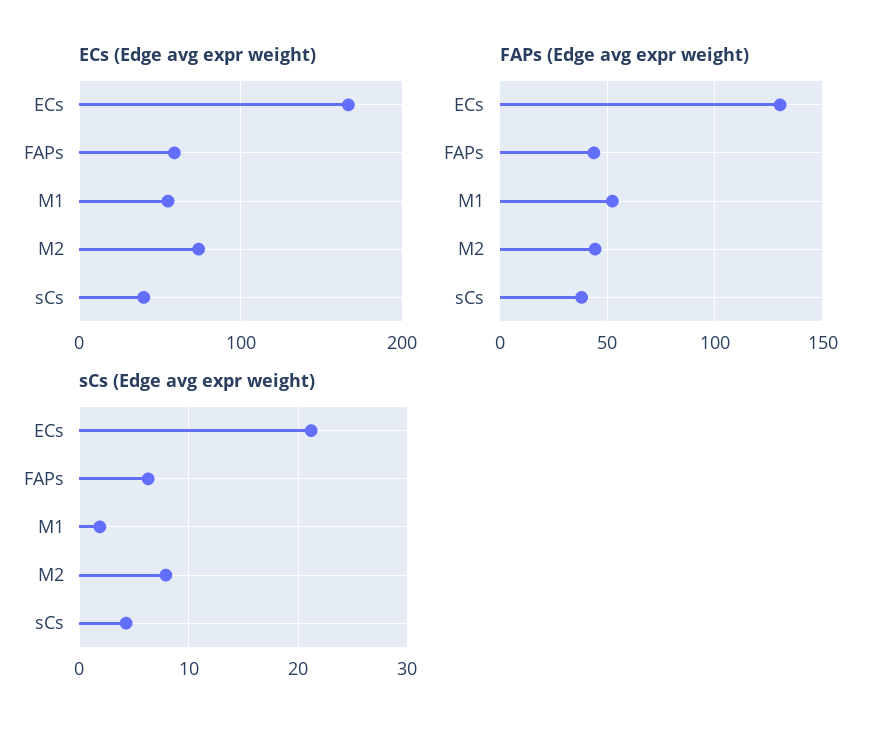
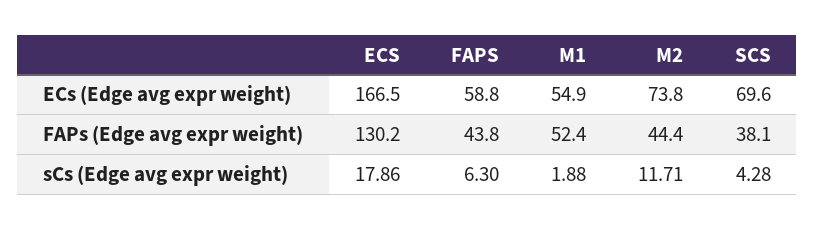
ECs (Edge avg expr weight), sCs: 40 -> 69.6
sCs (Edge avg expr weight), ECs: 21 -> 17.86
sCs (Edge avg expr weight), M2: 8 -> 11.71

